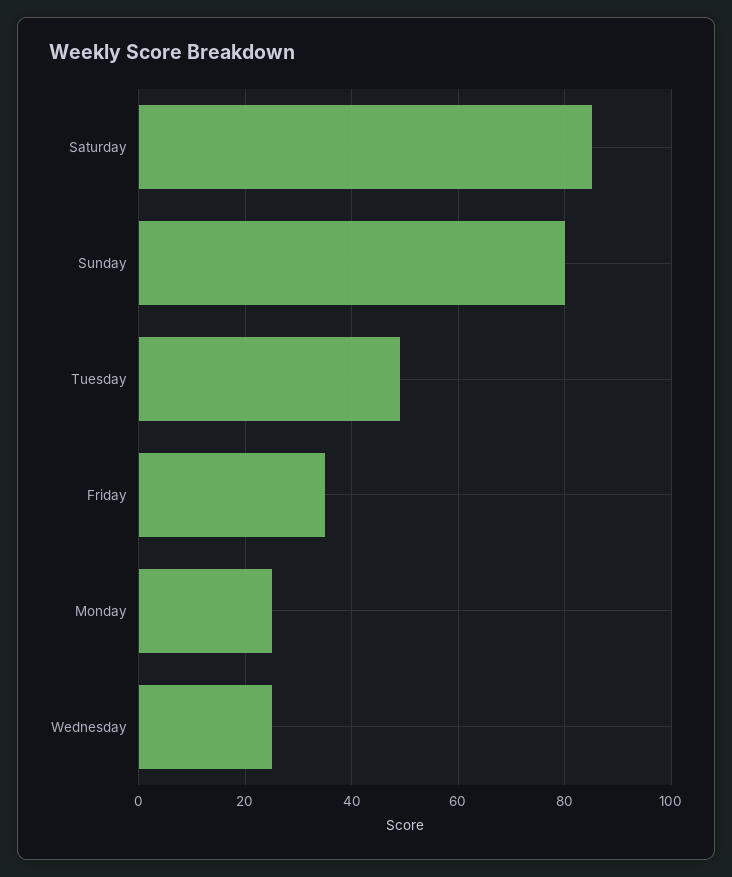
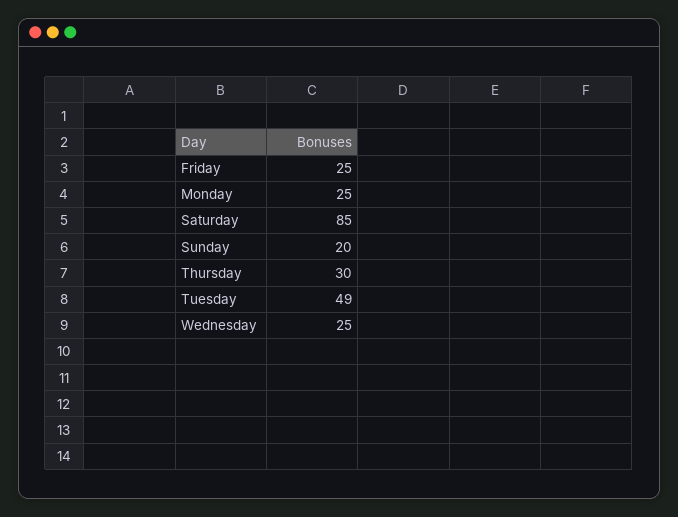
Sunday: 80 -> 20
Friday: 35 -> 25
Thursday: none -> 30

